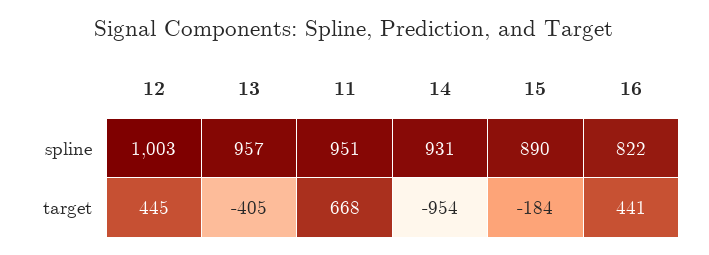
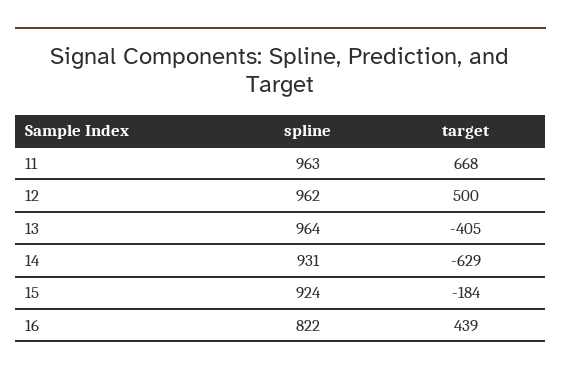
12, spline: 1003 -> 962
13, spline: 957 -> 964
11, spline: 951 -> 963
15, spline: 890 -> 924
12, target: 445 -> 500
14, target: -954 -> -629
16, target: 441 -> 439

